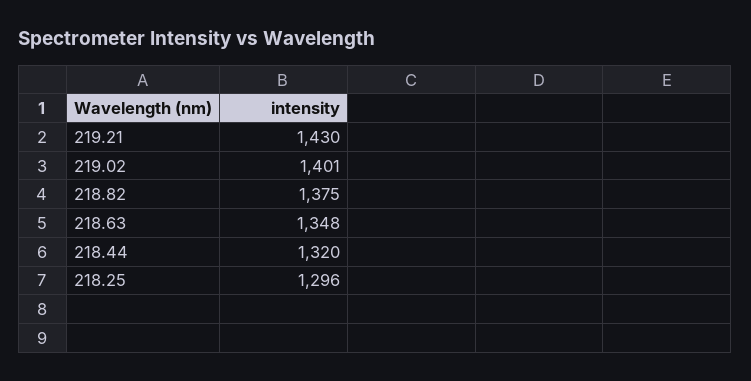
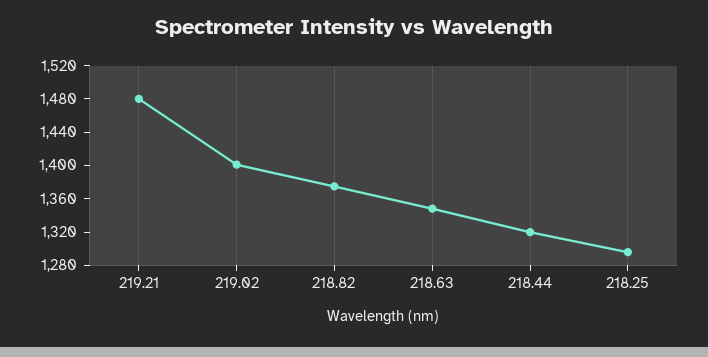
219.21: 1430 -> 1480

